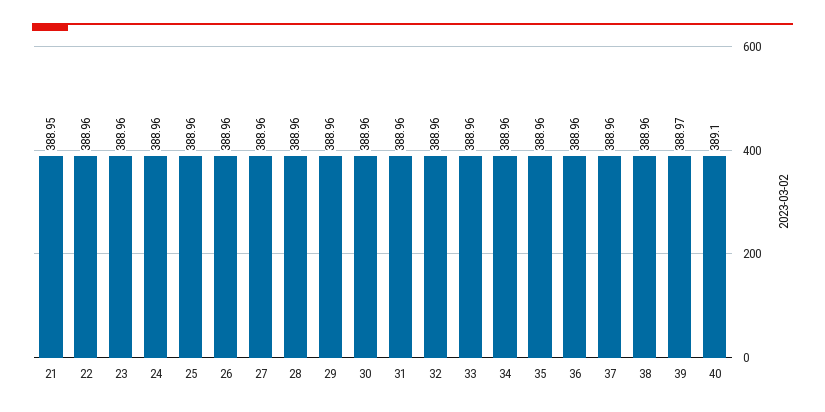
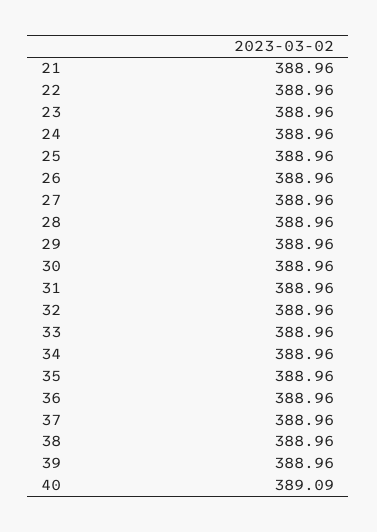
21: 388.95 -> 388.96
39: 388.97 -> 388.96
40: 389.1 -> 389.09

